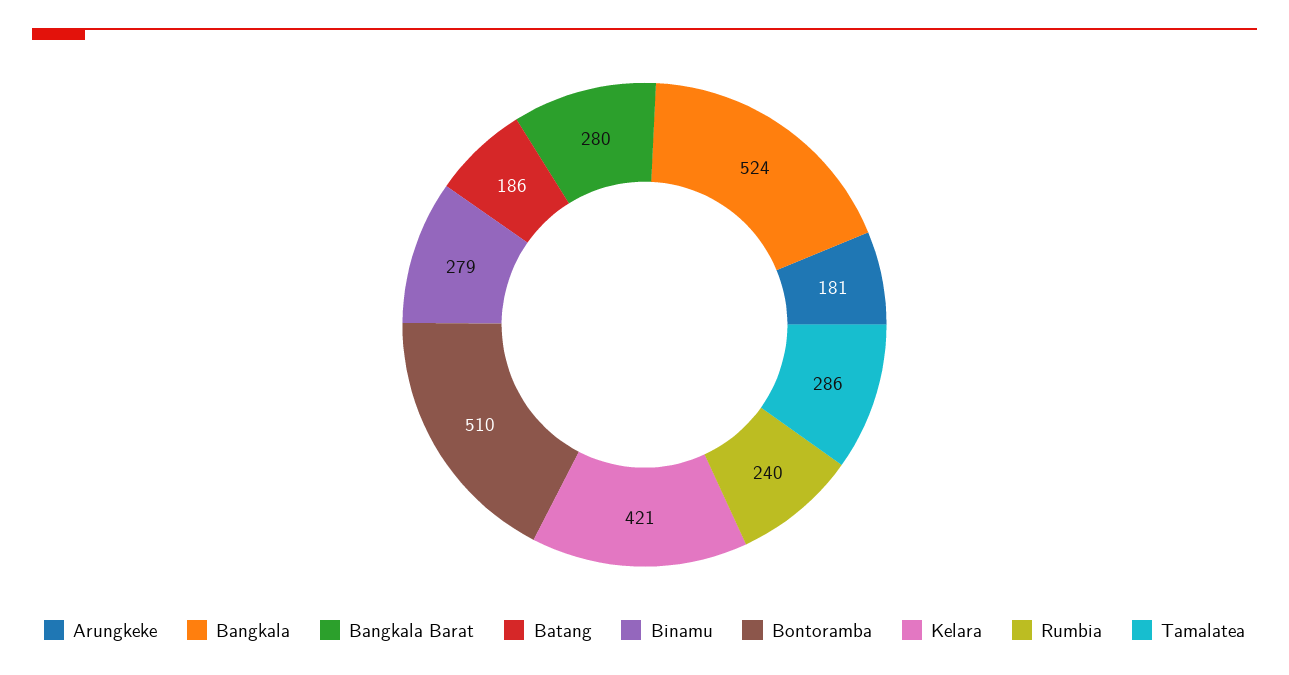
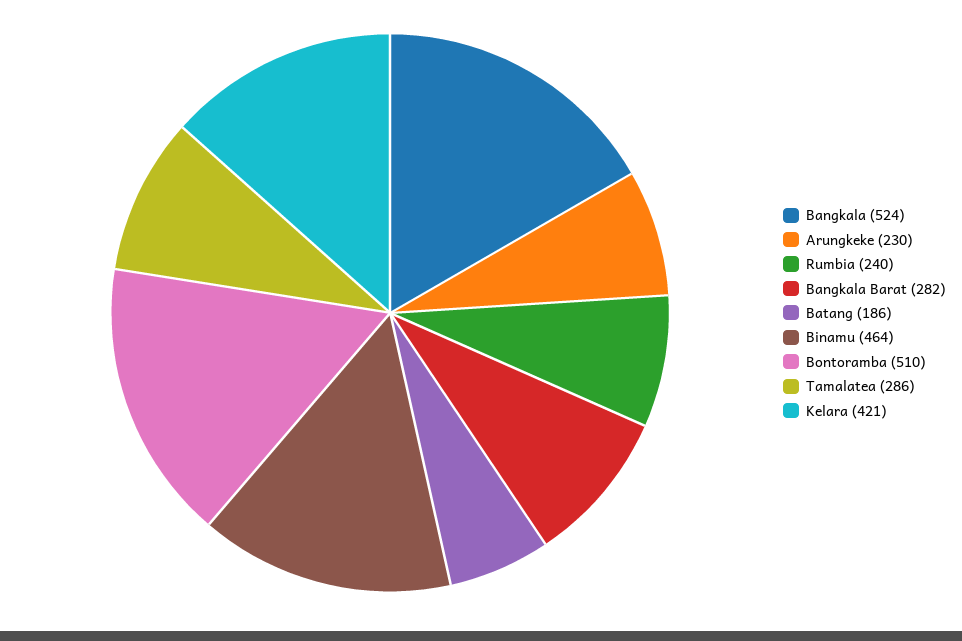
Arungkeke: 181 -> 230
Bangkala Barat: 280 -> 282
Binamu: 279 -> 464

